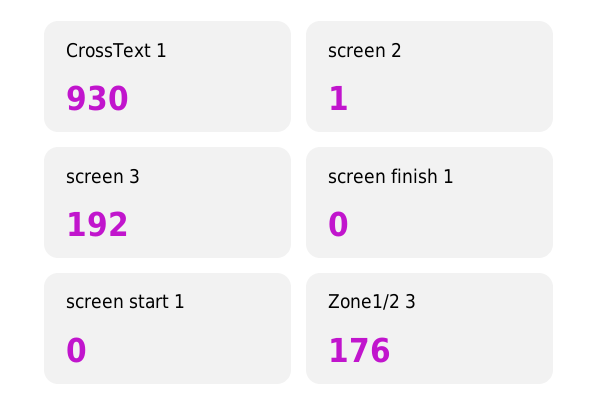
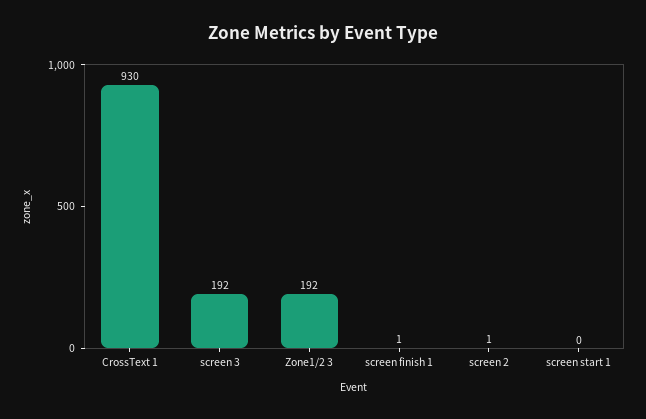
screen finish 1: 0 -> 1
Zone1/2 3: 176 -> 192

